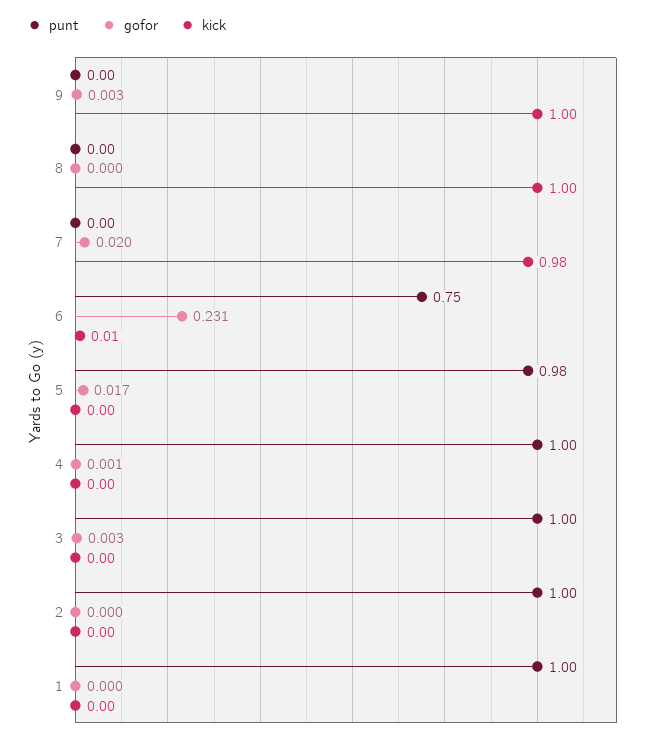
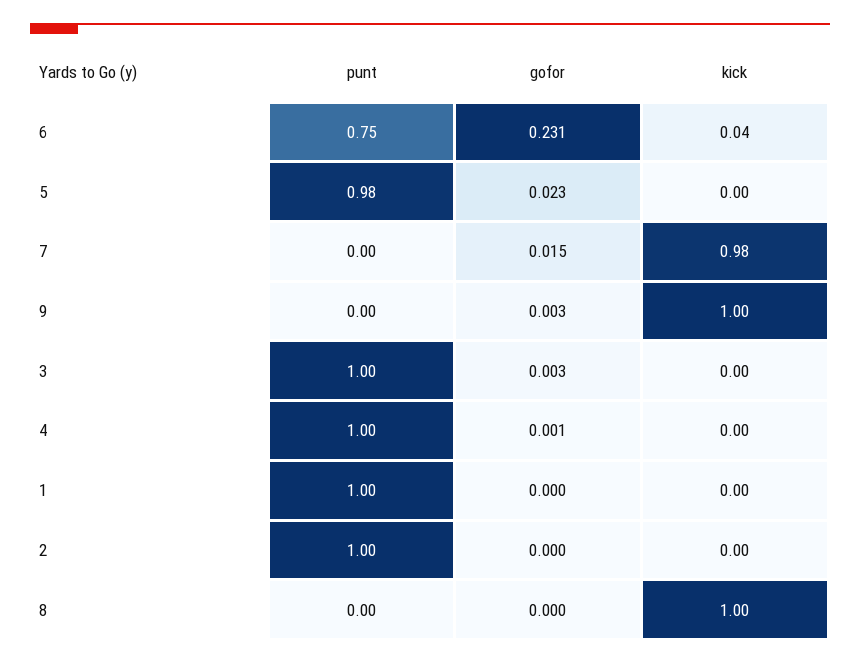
gofor, 7: 0.02 -> 0.015
kick, 6: 0.01 -> 0.04
gofor, 5: 0.017 -> 0.023

